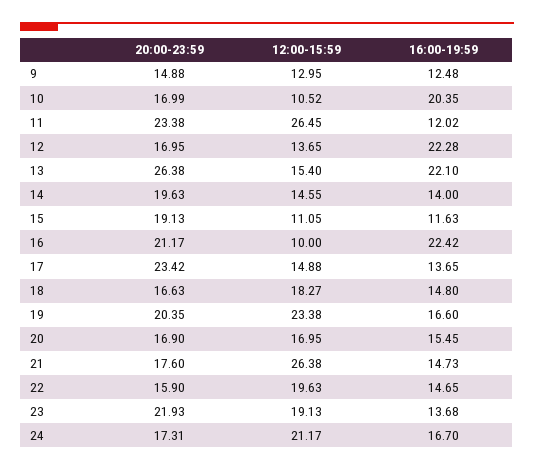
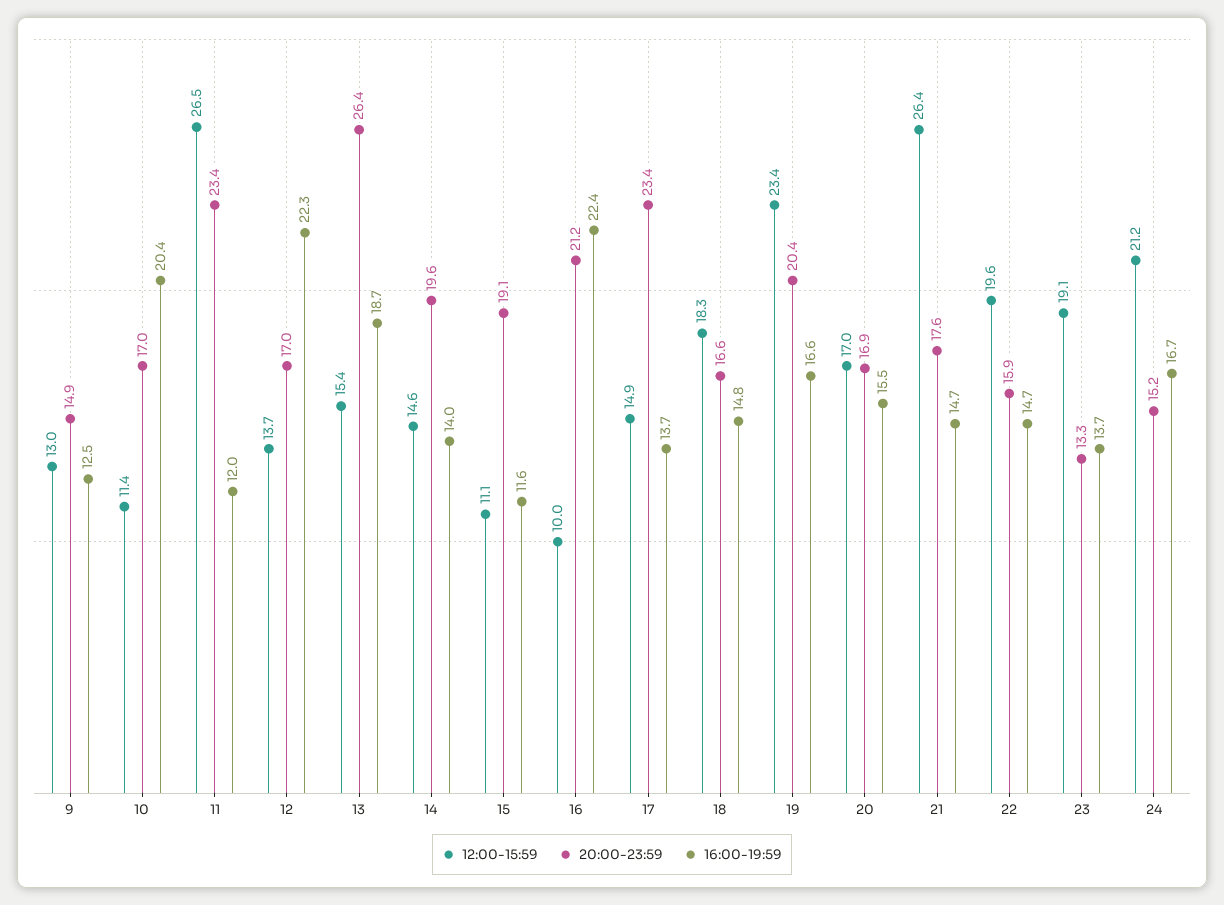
12:00-15:59, 10: 10.52 -> 11.4
16:00-19:59, 13: 22.1 -> 18.7
20:00-23:59, 23: 21.93 -> 13.3
20:00-23:59, 24: 17.31 -> 15.2

